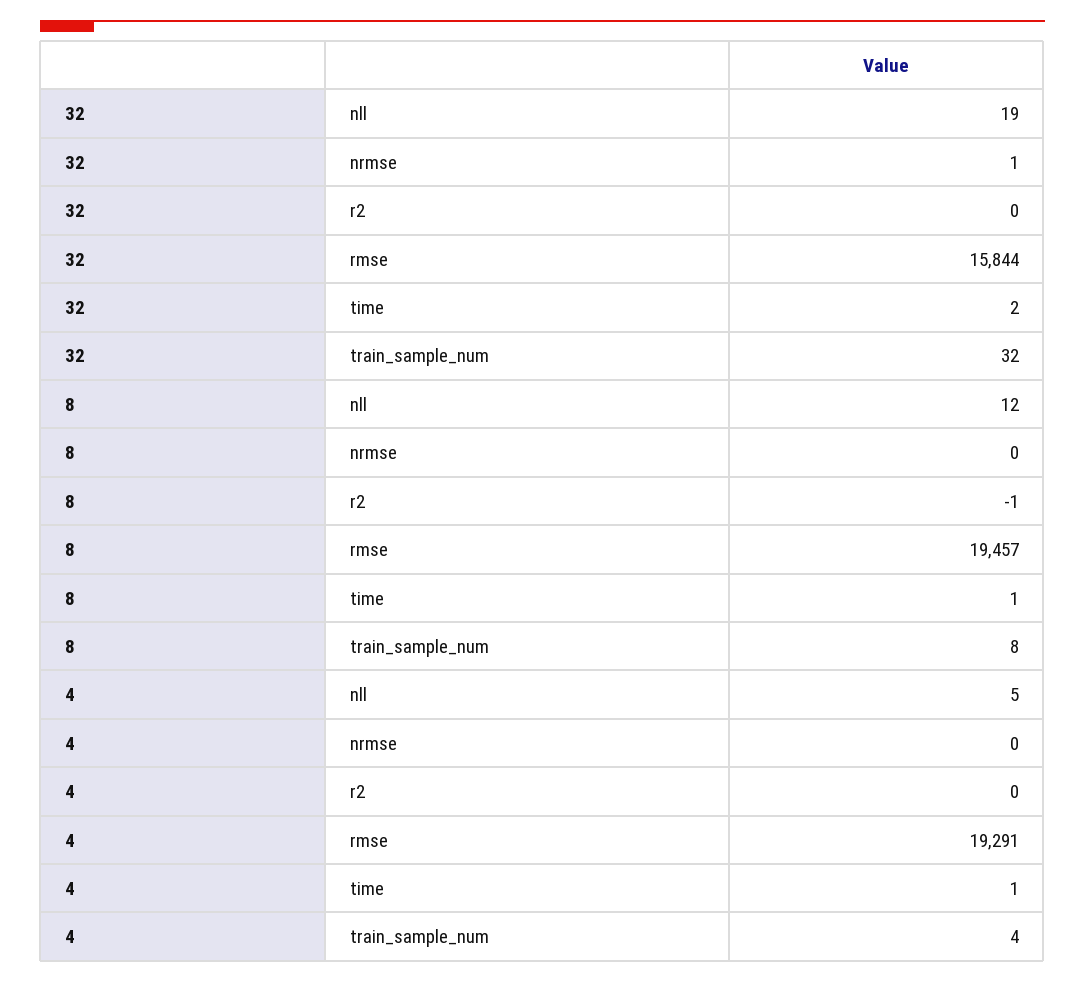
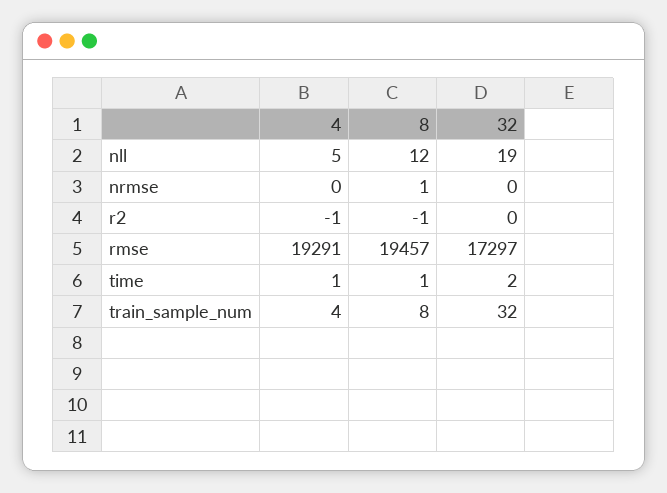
32, nrmse: 1 -> 0
32, rmse: 15844 -> 17297
8, nrmse: 0 -> 1
4, r2: 0 -> -1

